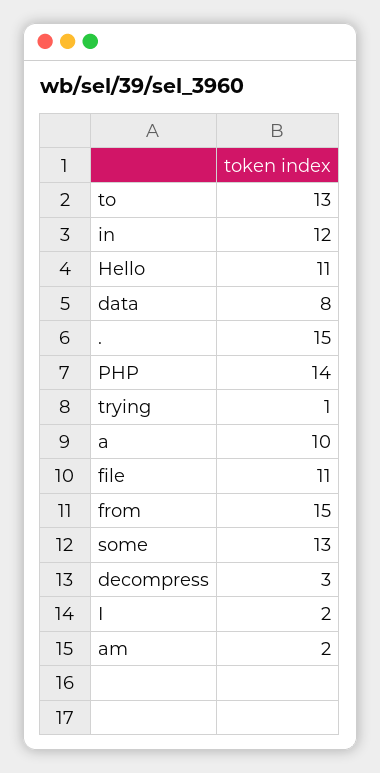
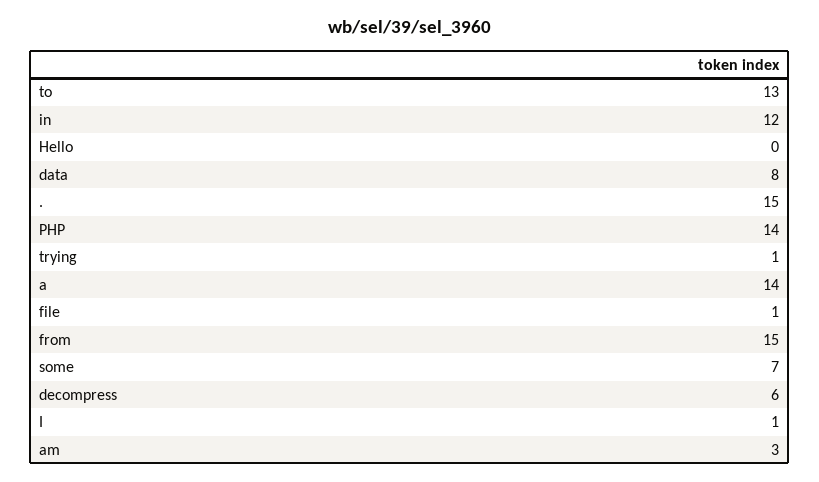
Hello: 11 -> 0
a: 10 -> 14
file: 11 -> 1
some: 13 -> 7
decompress: 3 -> 6
I: 2 -> 1
am: 2 -> 3

